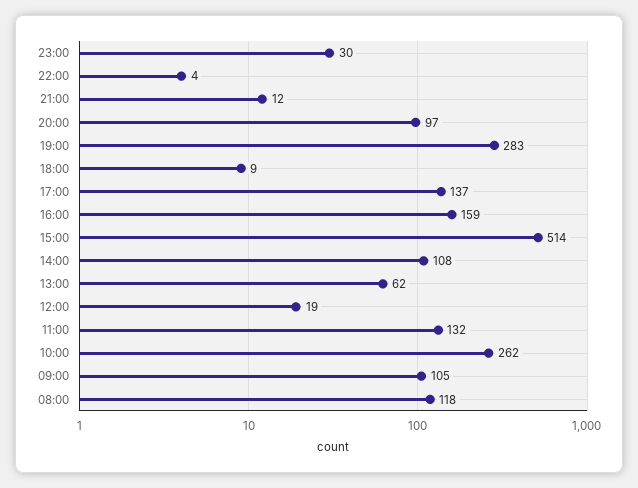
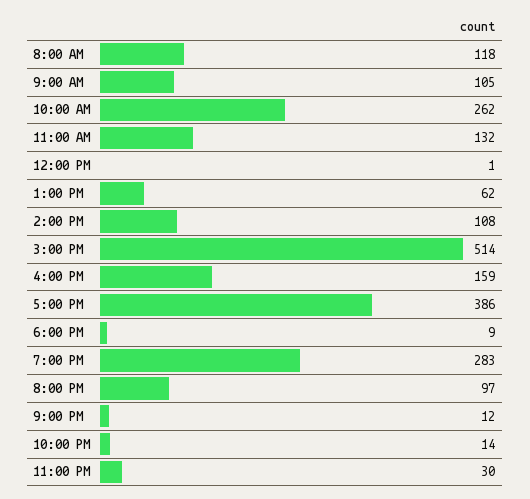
22:00: 4 -> 14
17:00: 137 -> 386
12:00: 19 -> 1

